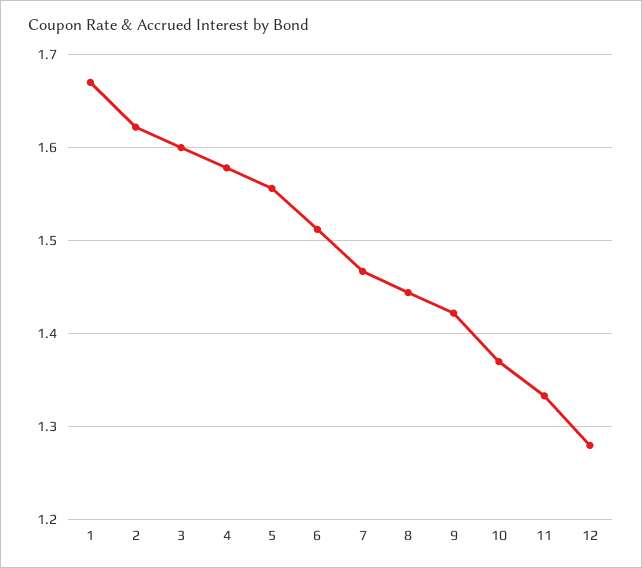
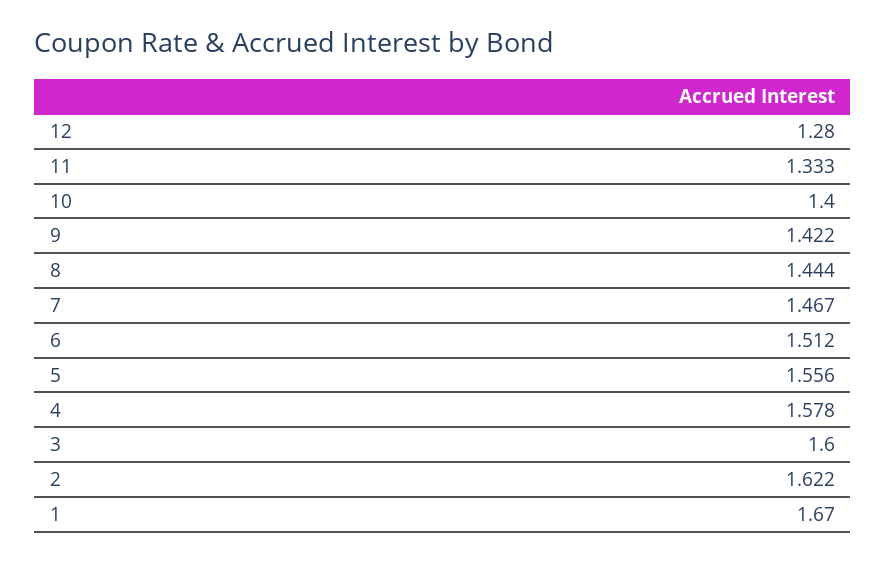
10: 1.37 -> 1.4

